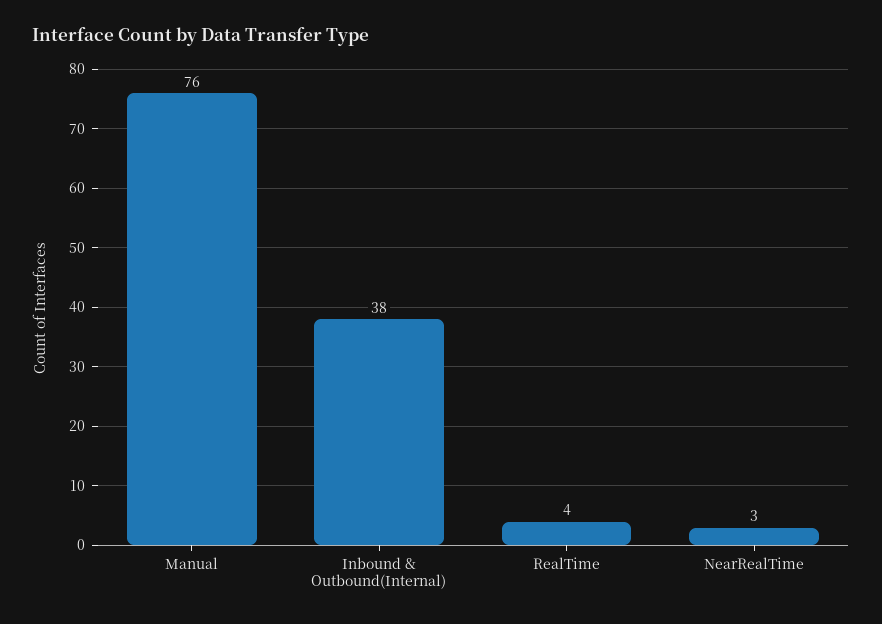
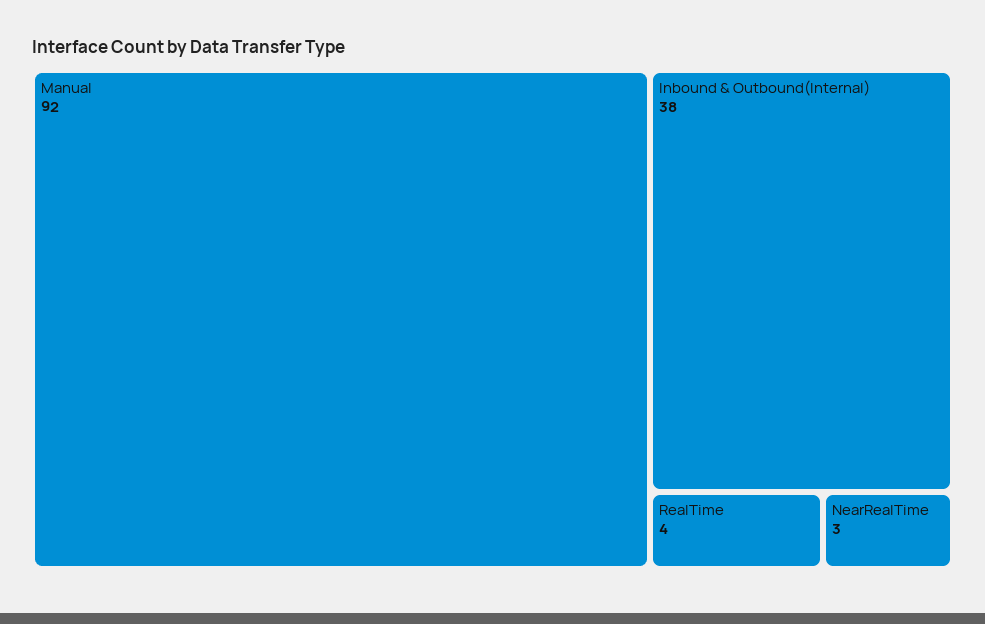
Manual: 76 -> 92

